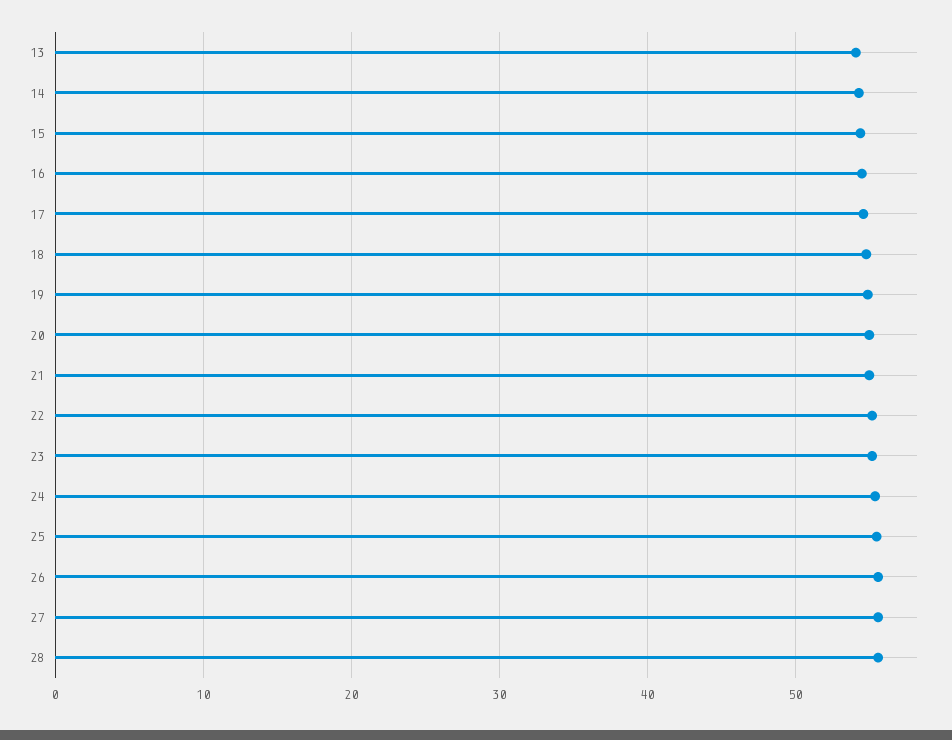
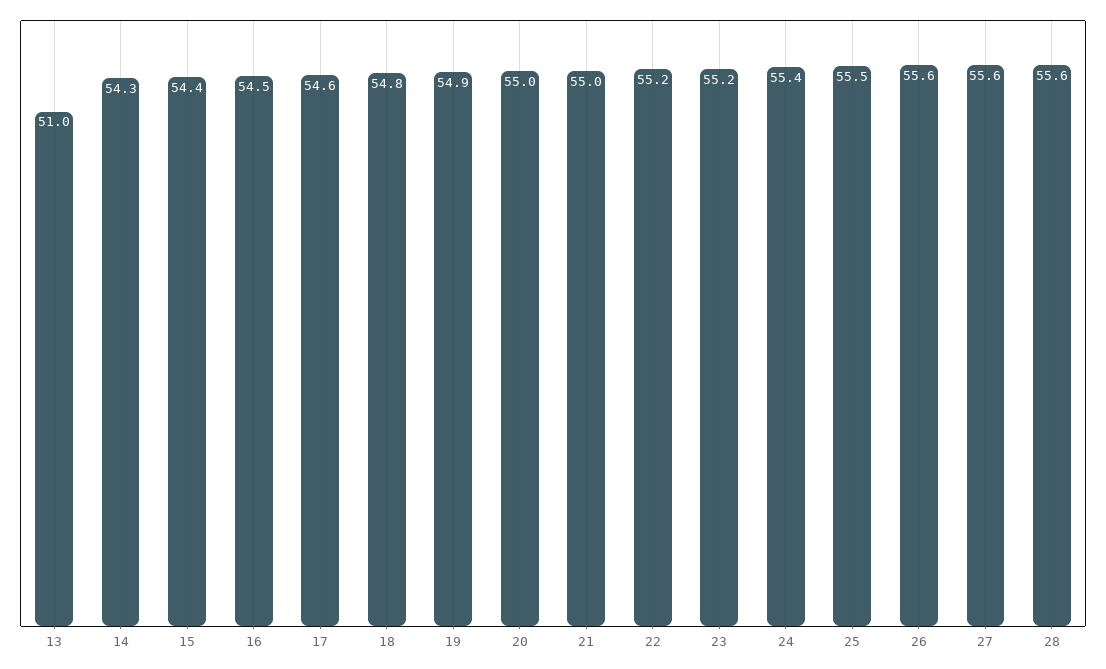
13: 54 -> 51

